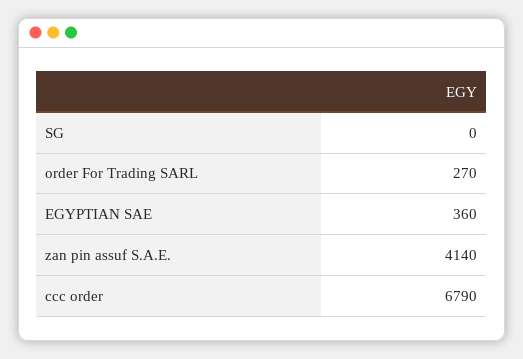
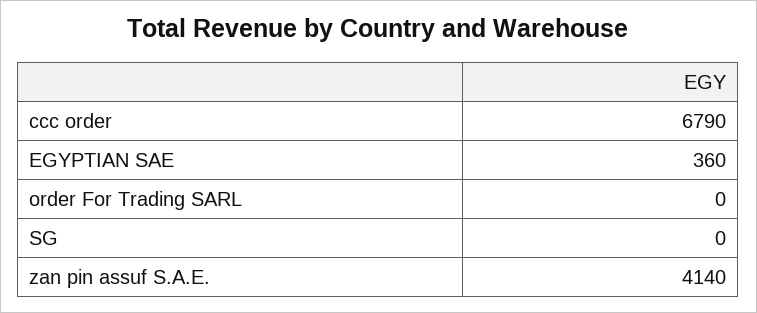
order For Trading SARL: 270 -> 0

